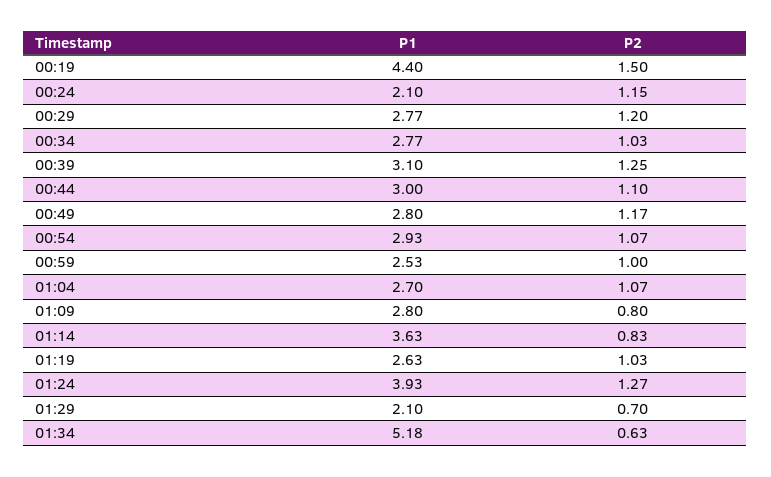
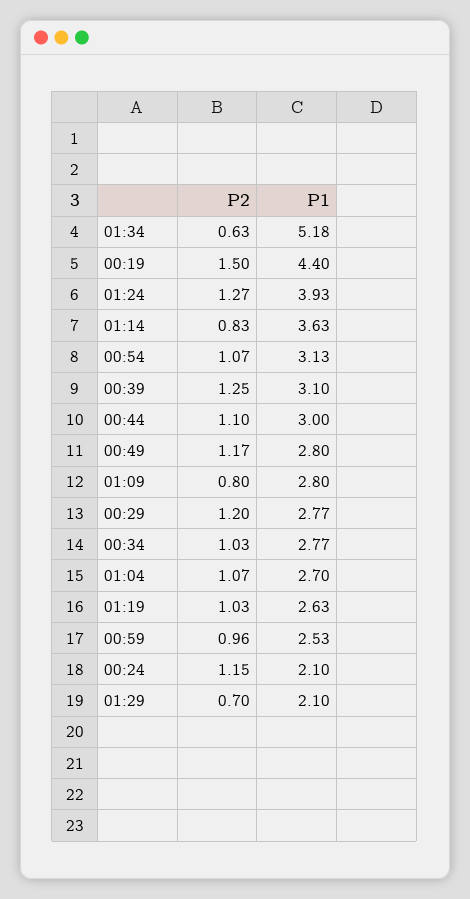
P1, 00:54: 2.93 -> 3.13
P2, 00:59: 1 -> 0.96

